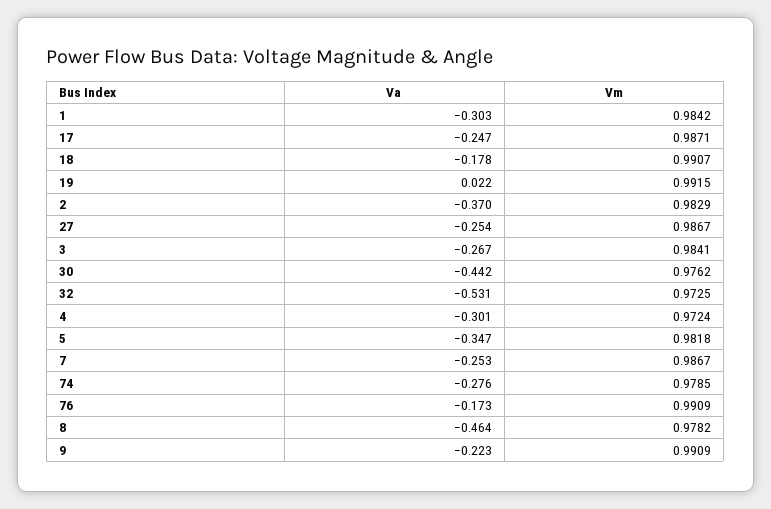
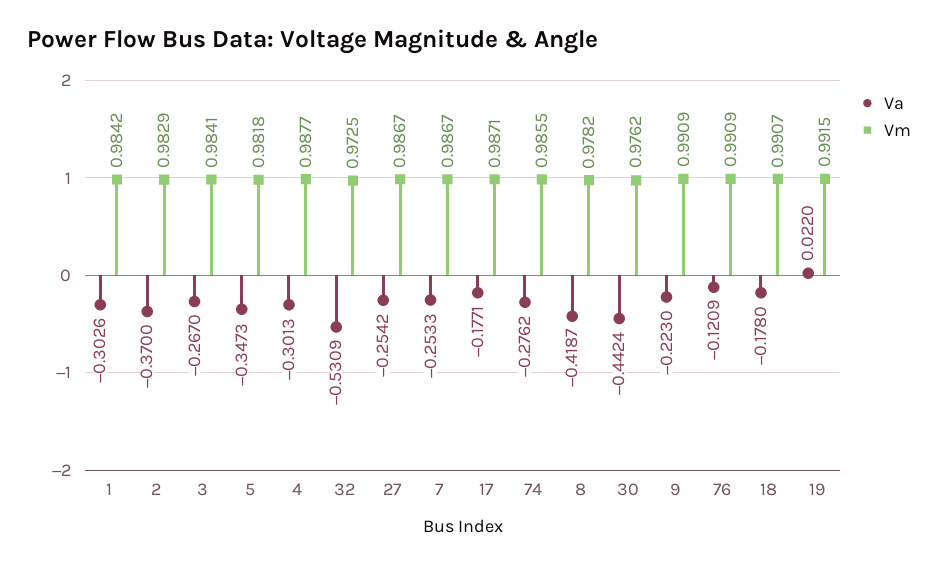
Va, 17: -0.247 -> -0.1771
Vm, 4: 0.9724 -> 0.9877
Vm, 74: 0.9785 -> 0.9855
Va, 76: -0.173 -> -0.1209
Va, 8: -0.464 -> -0.4187

